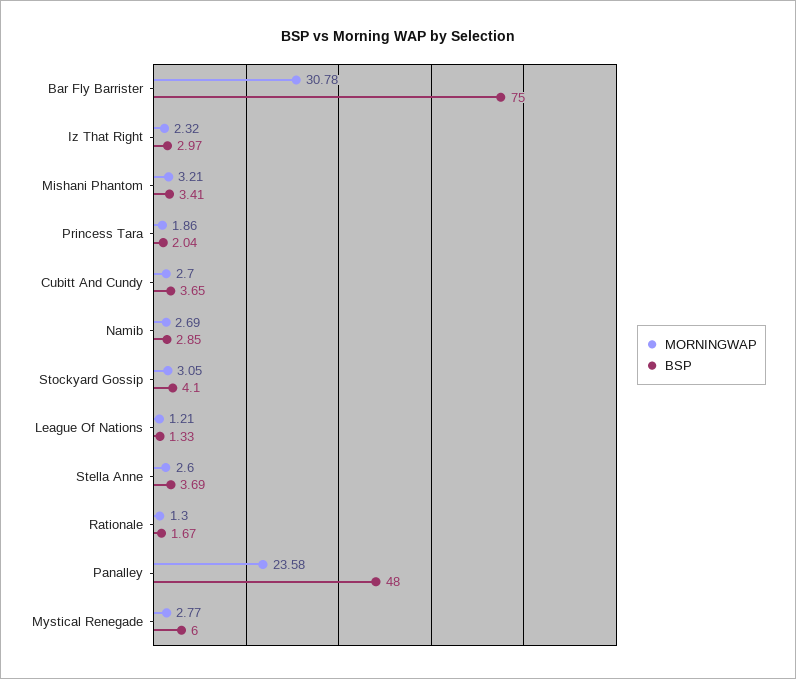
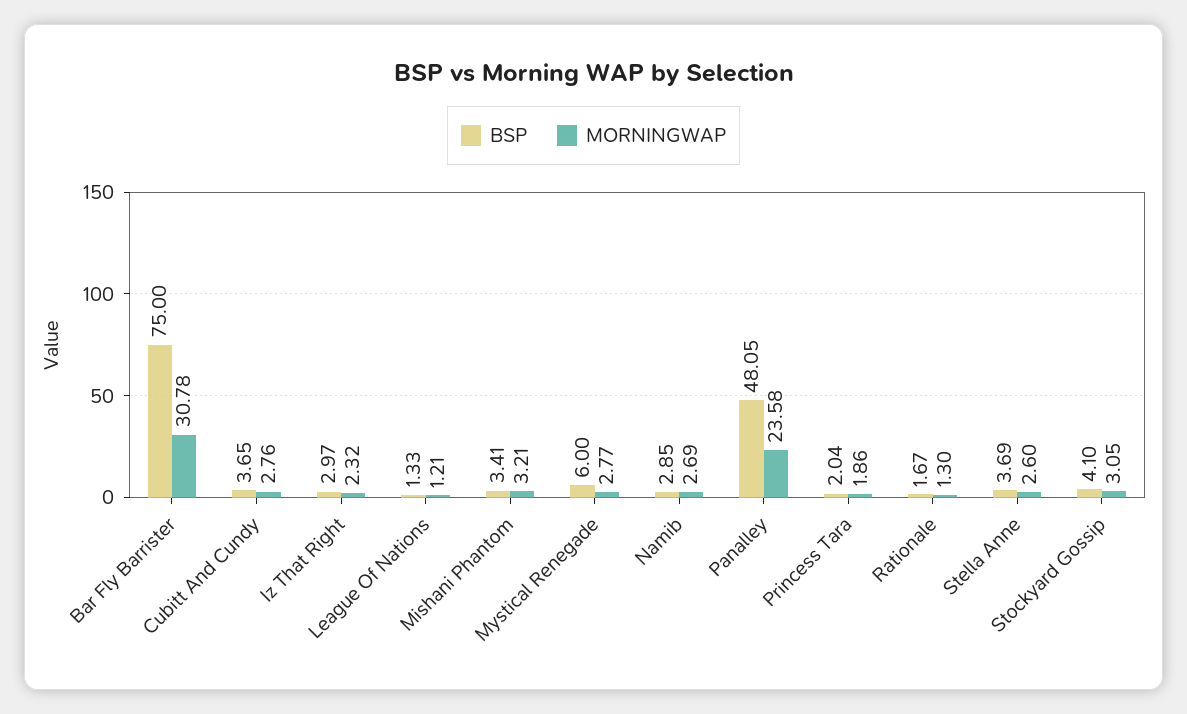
MORNINGWAP, Cubitt And Cundy: 2.7 -> 2.76
BSP, Panalley: 48 -> 48.05

